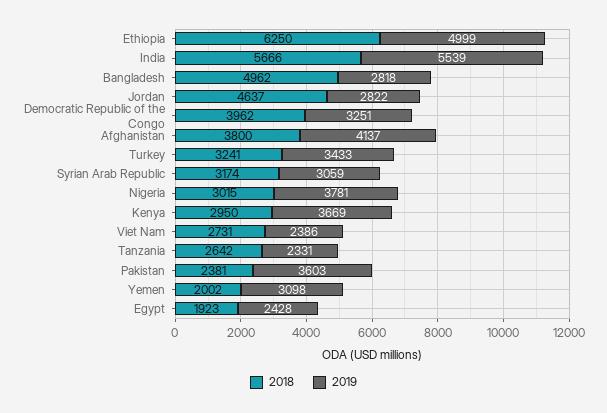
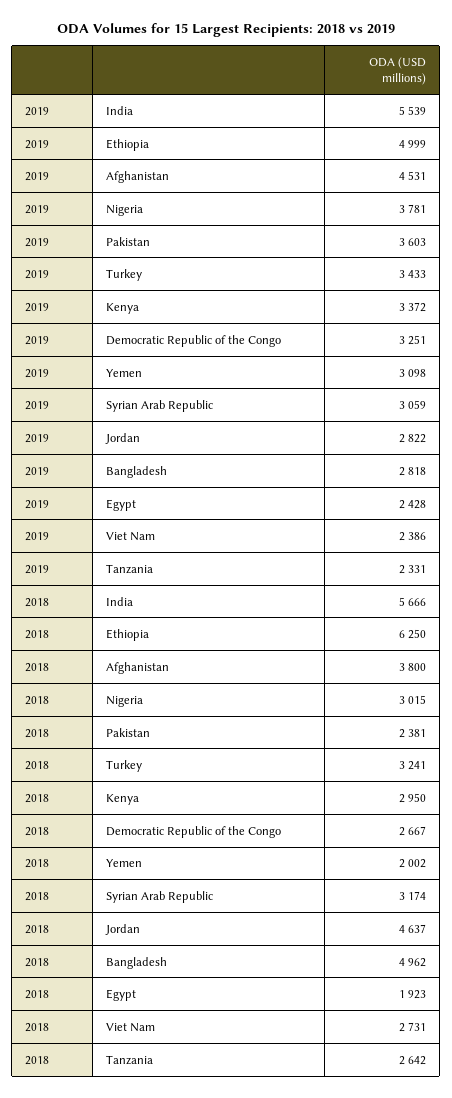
2018, Democratic Republic of the Congo: 3962 -> 2667
2019, Afghanistan: 4137 -> 4531
2019, Kenya: 3669 -> 3372

